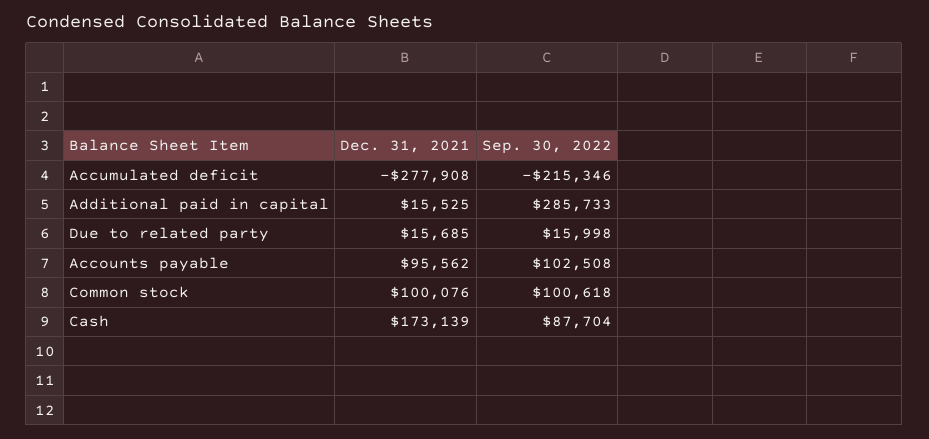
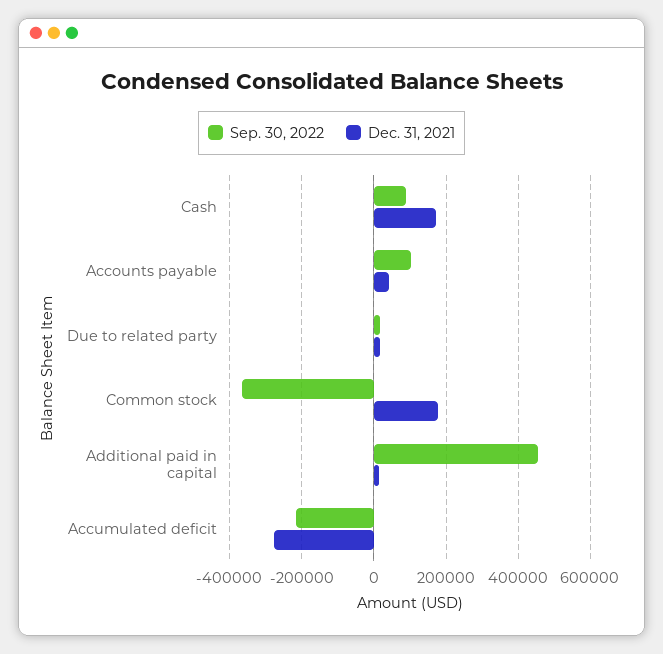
Sep. 30, 2022, Additional paid in capital: 285733 -> 460000
Dec. 31, 2021, Accounts payable: 95562 -> 40000
Dec. 31, 2021, Common stock: 100076 -> 180000
Sep. 30, 2022, Common stock: 100618 -> -360000

